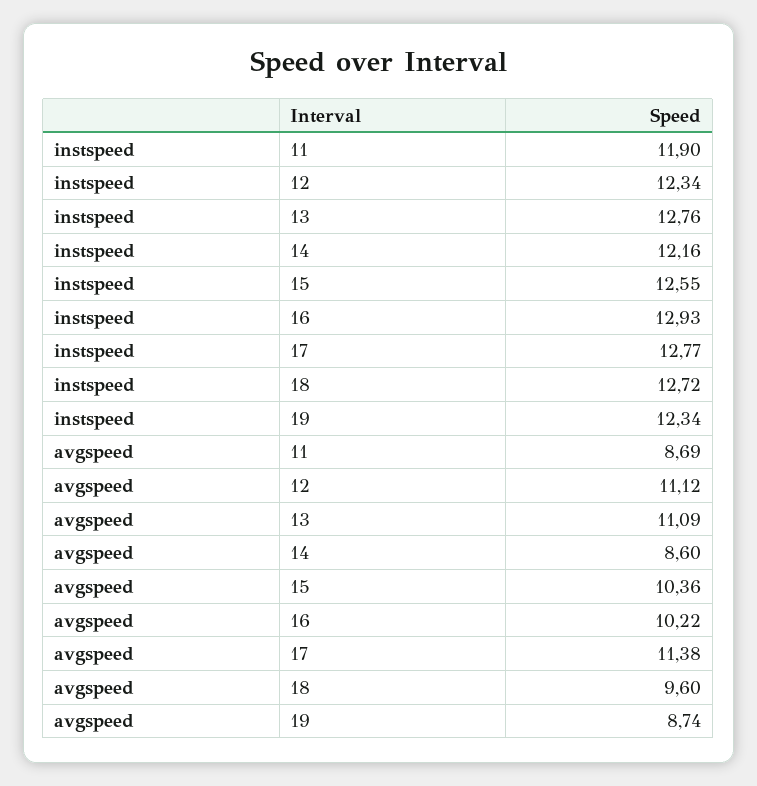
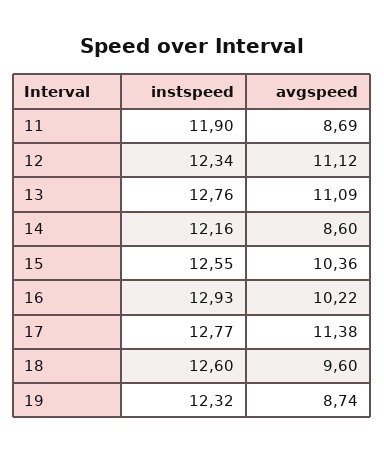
instspeed, 18: 12.72 -> 12.6
instspeed, 19: 12.34 -> 12.32

